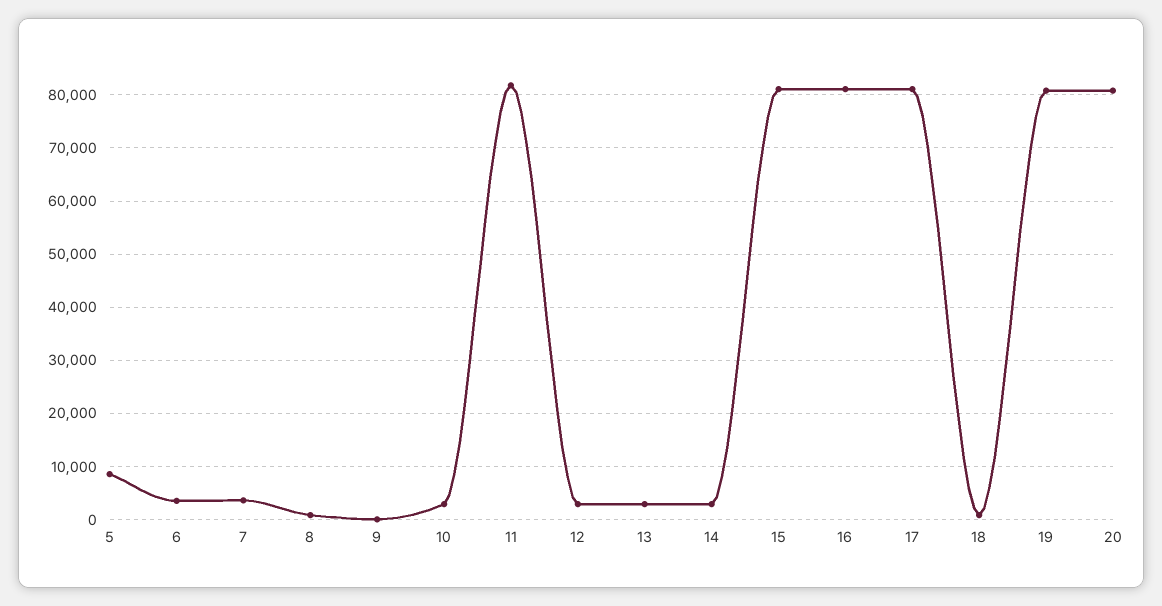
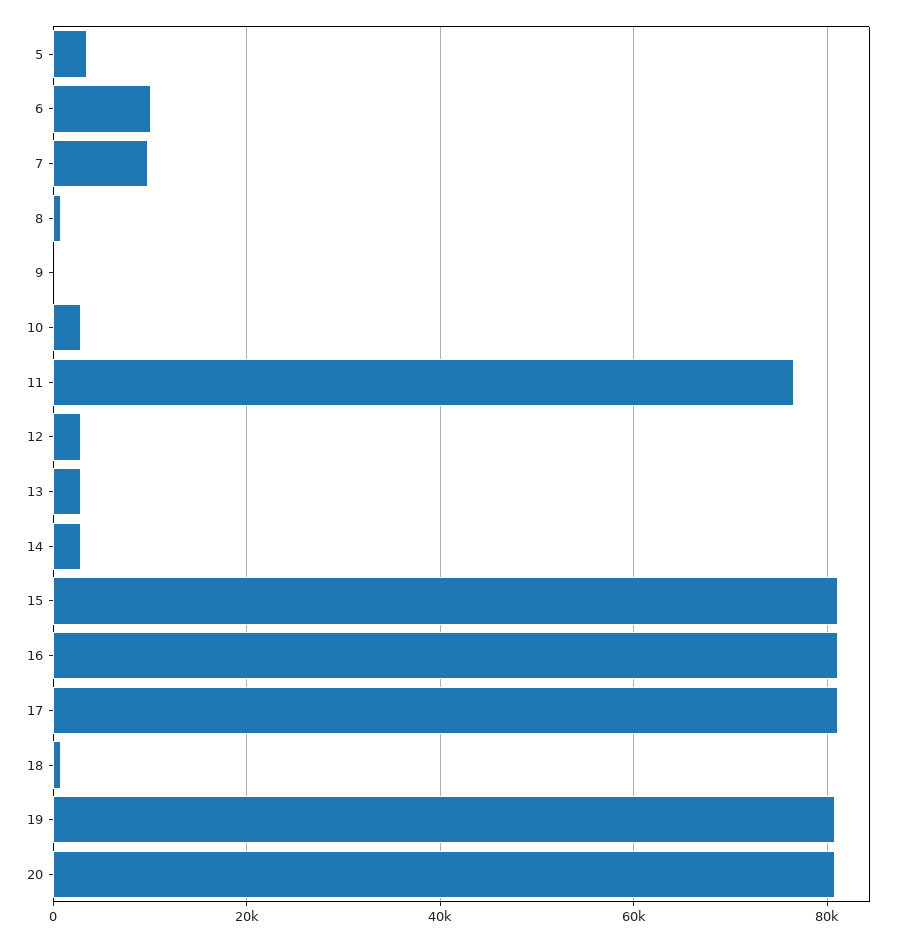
5: 8000 -> 4000
6: 4000 -> 10000
7: 4000 -> 10000
11: 82000 -> 76000

